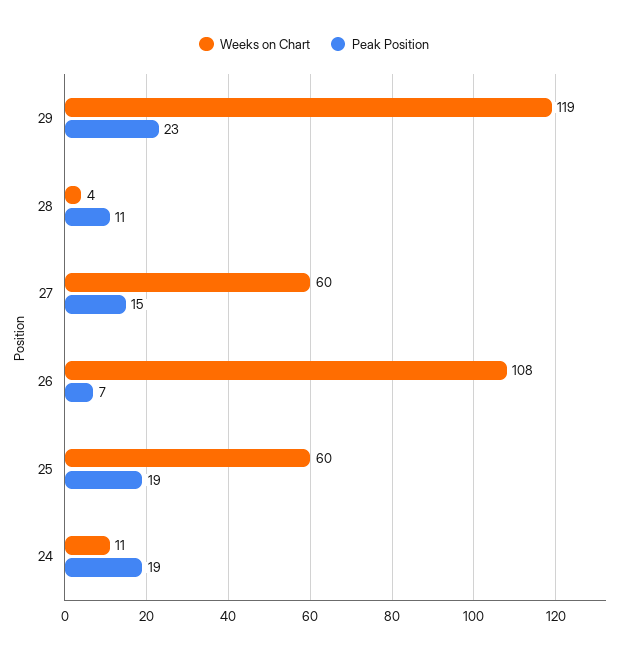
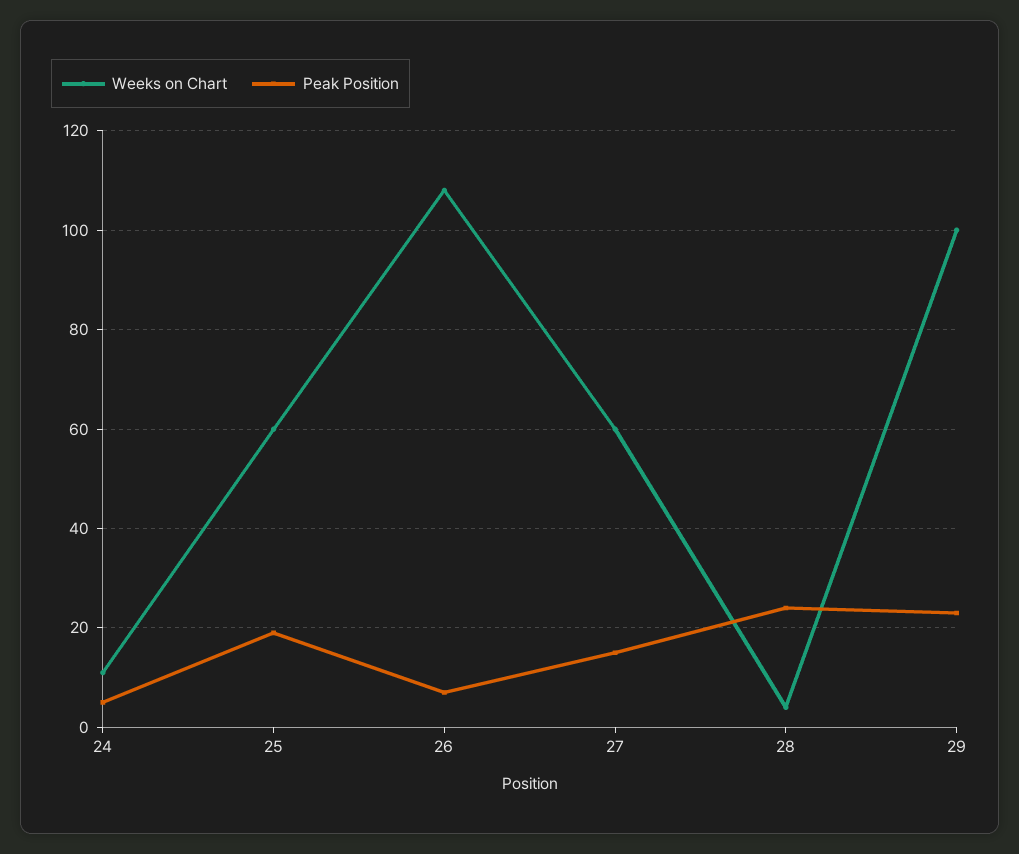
Weeks on Chart, 29: 119 -> 100
Peak Position, 28: 11 -> 25
Peak Position, 24: 19 -> 5

